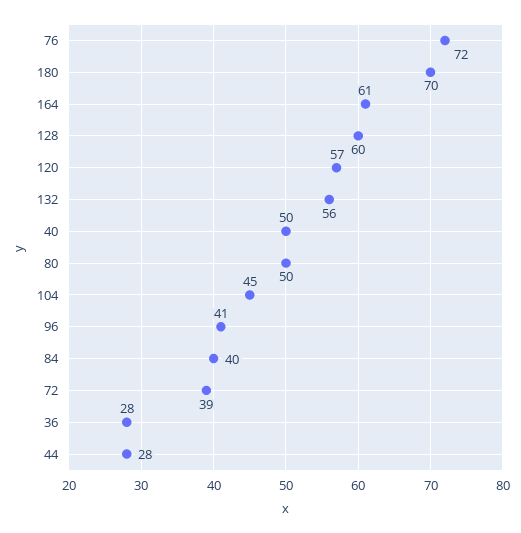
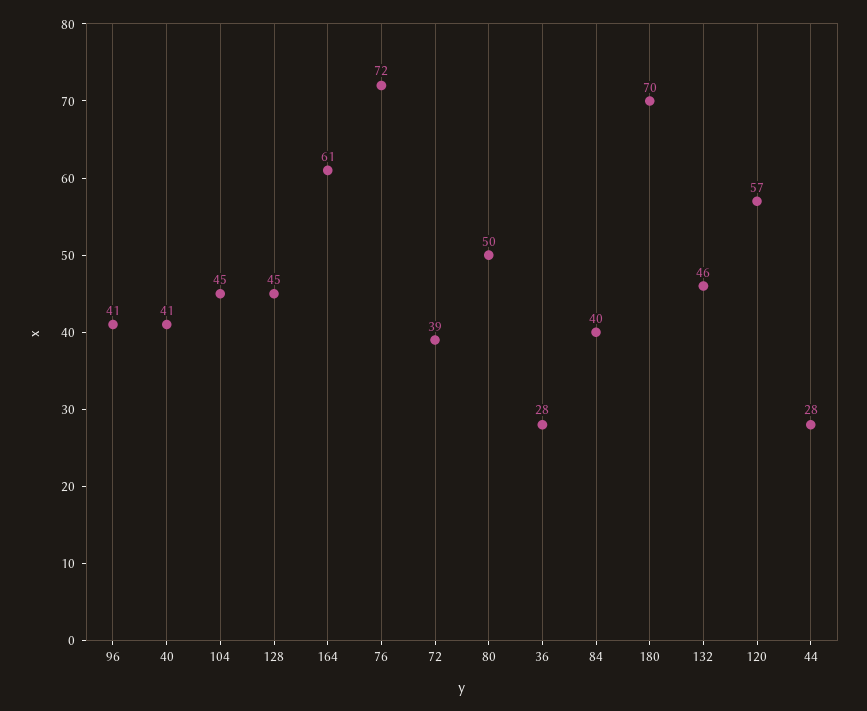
128: 60 -> 45
132: 56 -> 46
40: 50 -> 41

